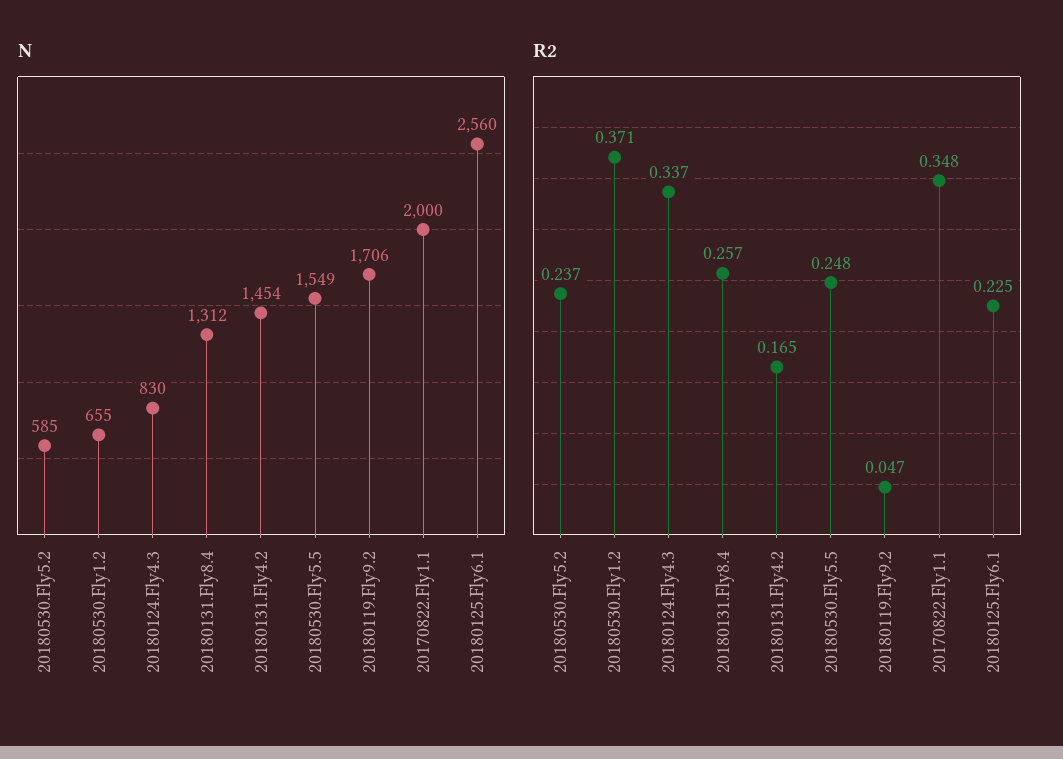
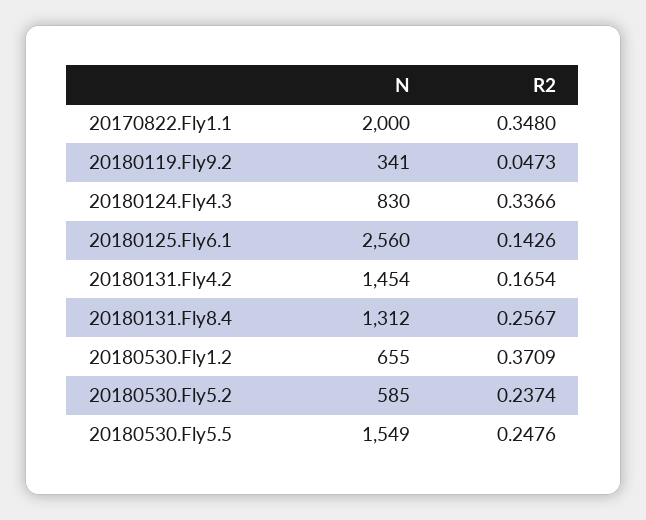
N, 20180119.Fly9.2: 1706 -> 341
R2, 20180125.Fly6.1: 0.225 -> 0.1426

